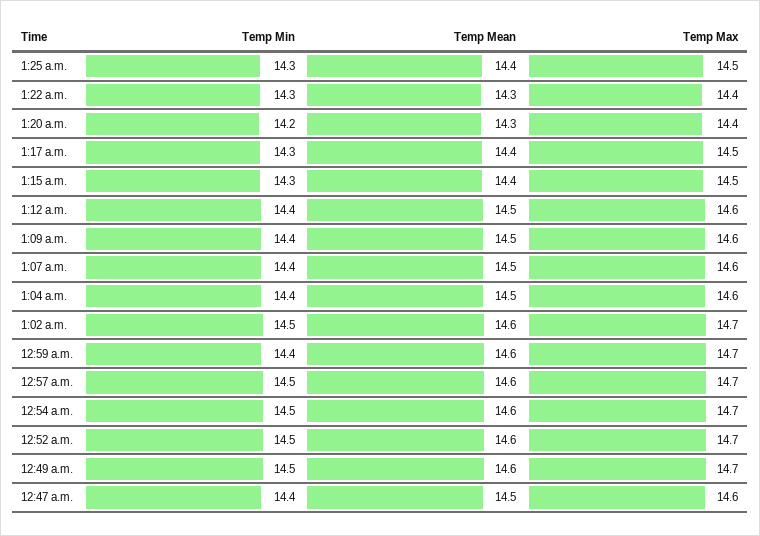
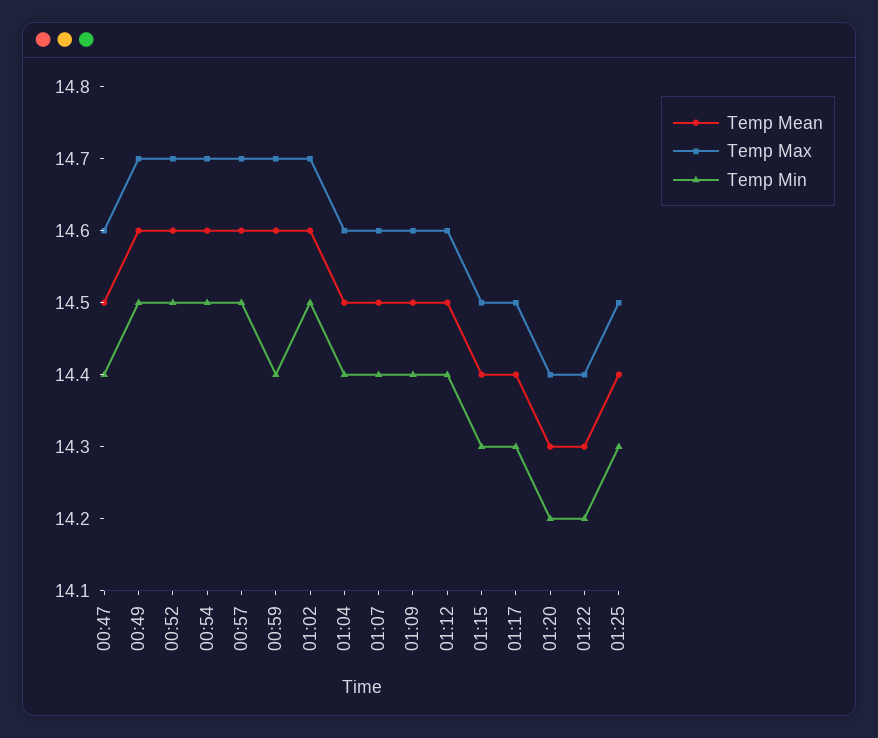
Temp Min, 1:22 a.m.: 14.3 -> 14.2

